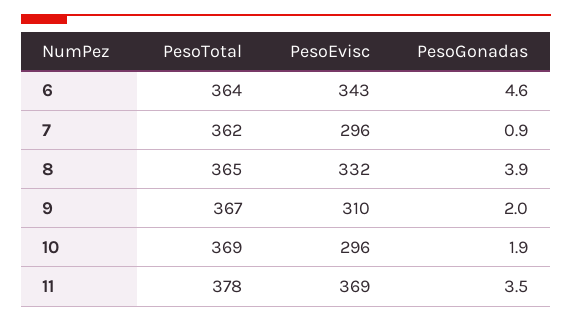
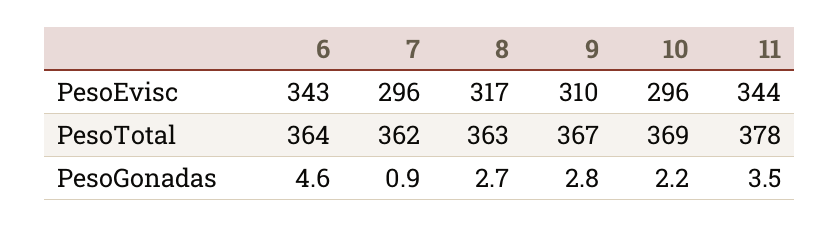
PesoTotal, 8: 365 -> 363
PesoEvisc, 8: 332 -> 317
PesoGonadas, 8: 3.9 -> 2.7
PesoGonadas, 9: 2 -> 2.8
PesoGonadas, 10: 1.9 -> 2.2
PesoEvisc, 11: 369 -> 344

